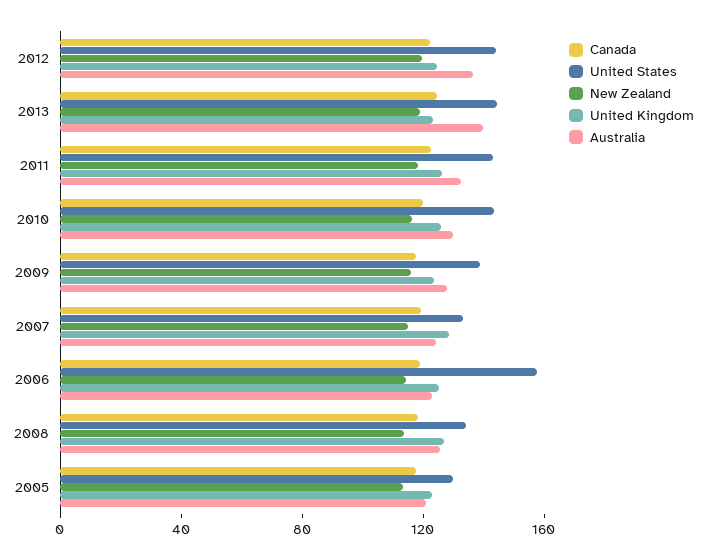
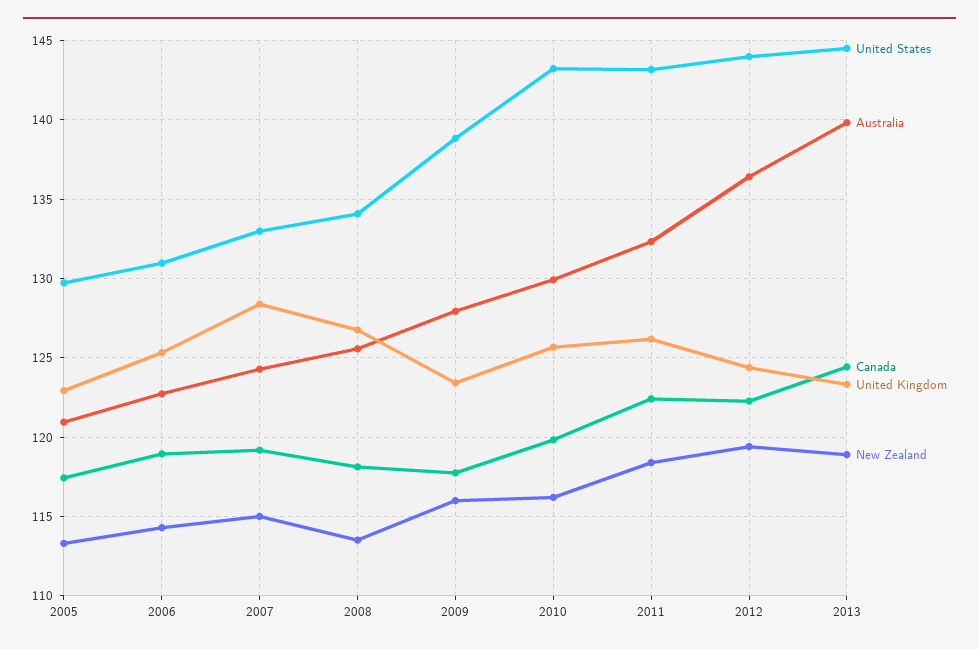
United States, 2006: 160 -> 131

